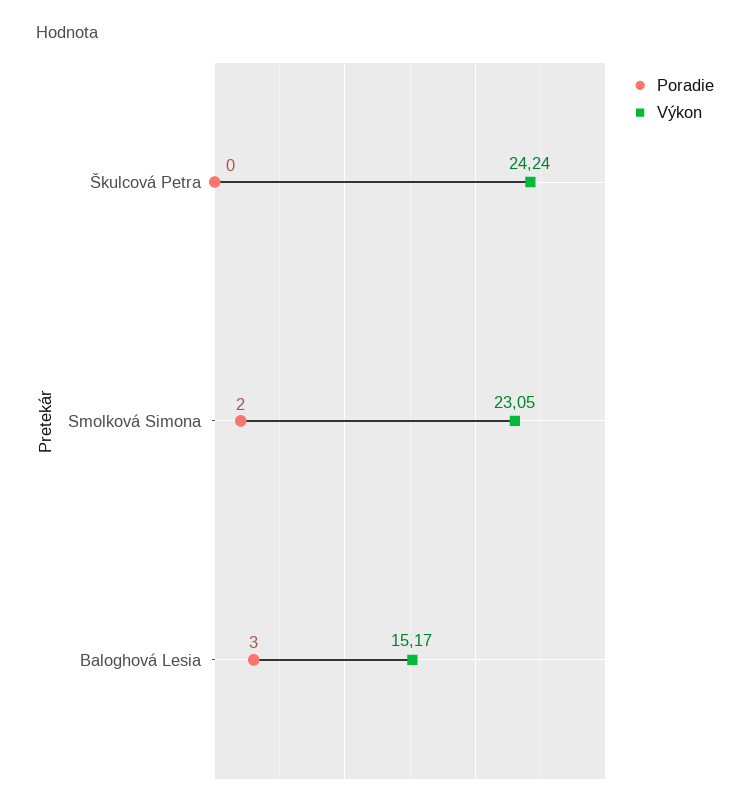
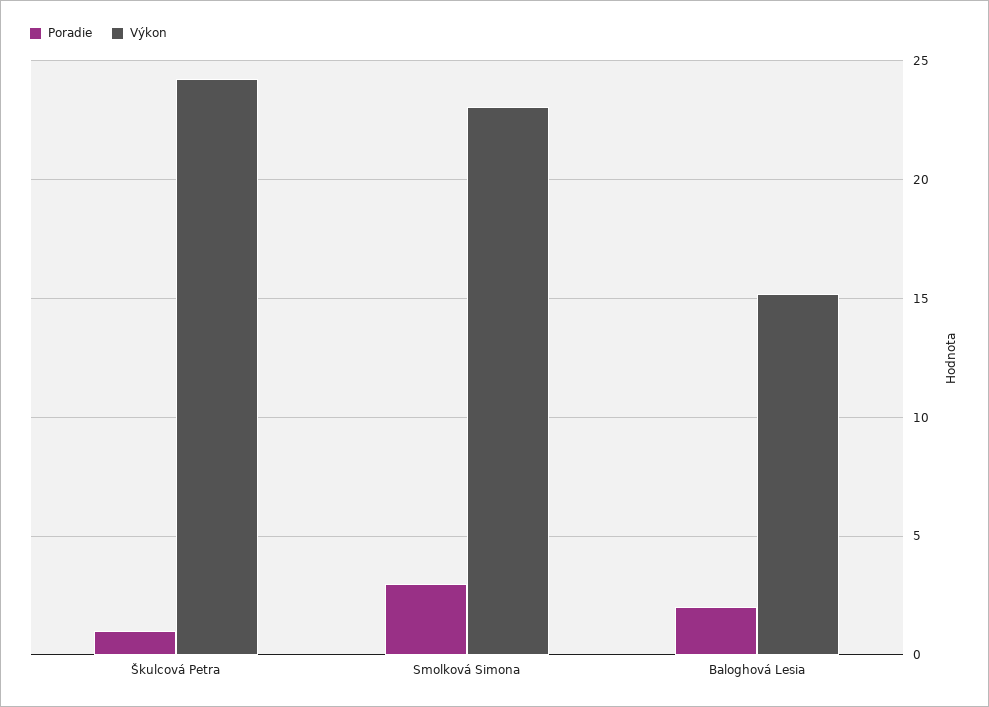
Poradie, Škulcová Petra: 0 -> 1
Poradie, Smolková Simona: 2 -> 3
Poradie, Baloghová Lesia: 3 -> 2

